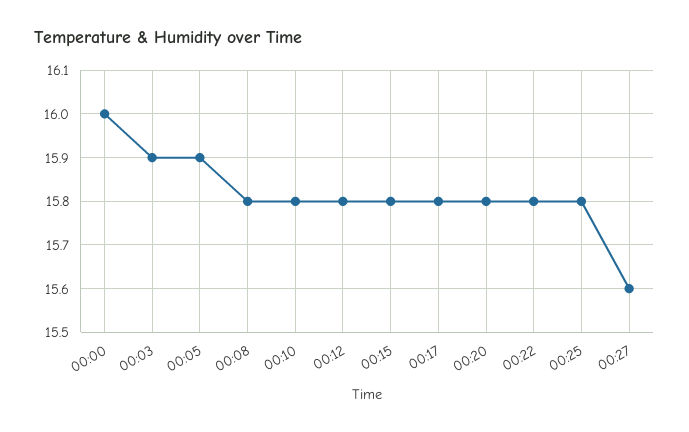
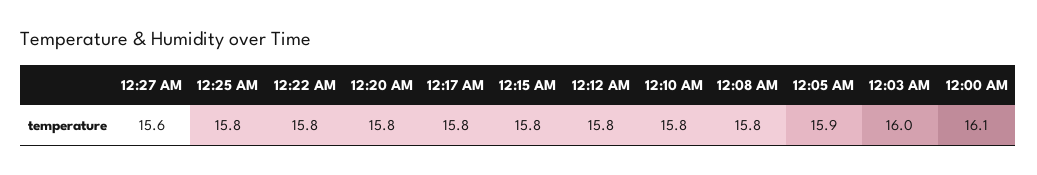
00:00: 16 -> 16.1
00:03: 15.9 -> 16

